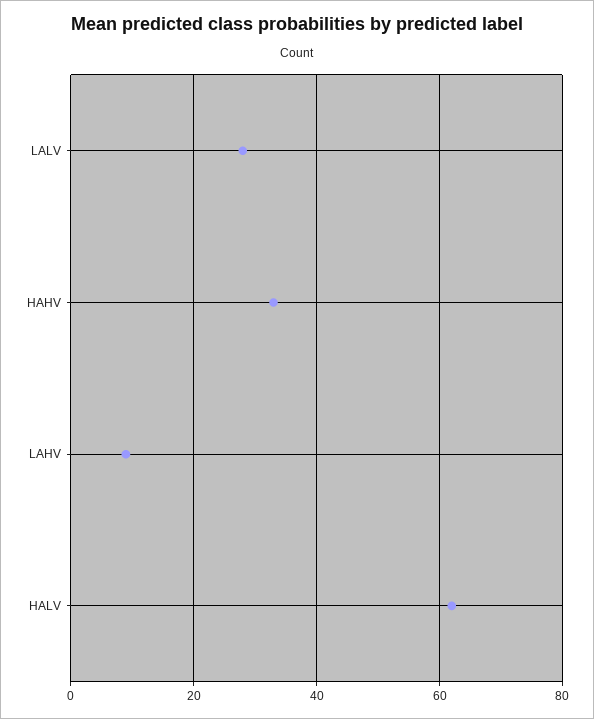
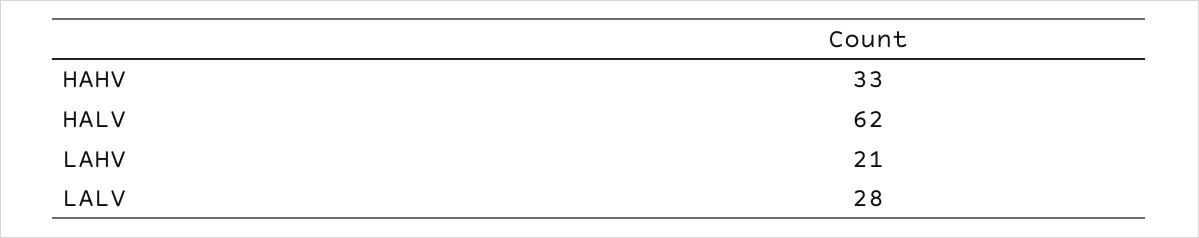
LAHV: 10 -> 21

